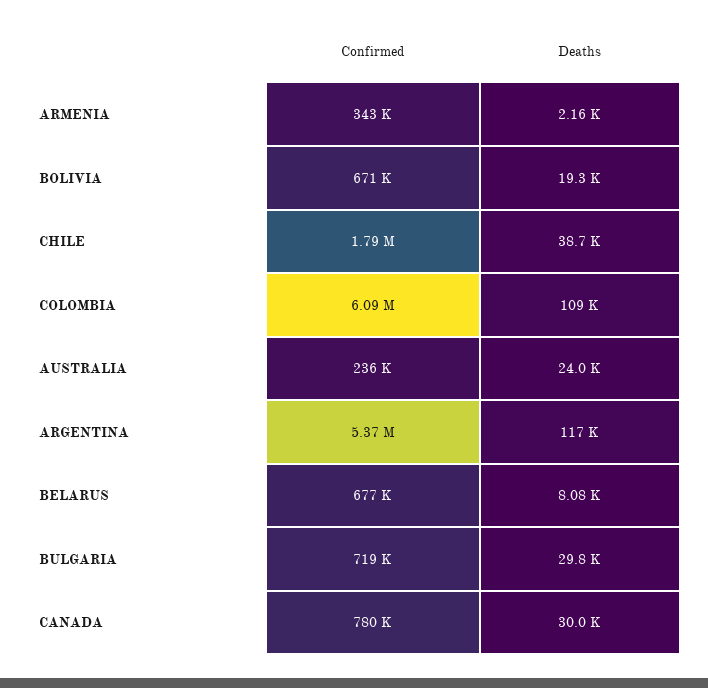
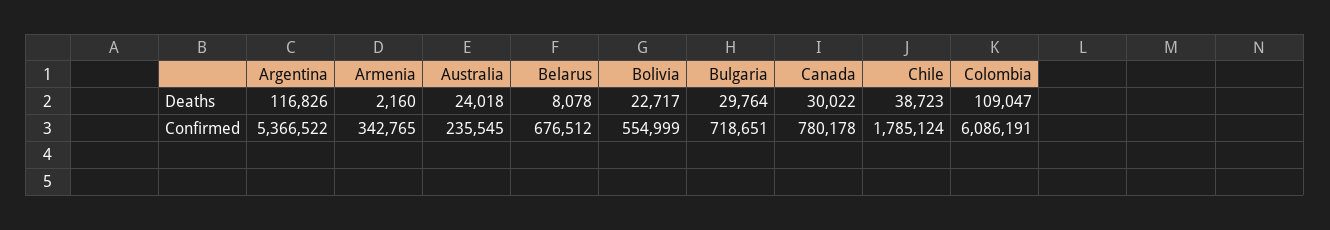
Confirmed, BOLIVIA: 671000 -> 554999
Deaths, BOLIVIA: 19300 -> 22717

